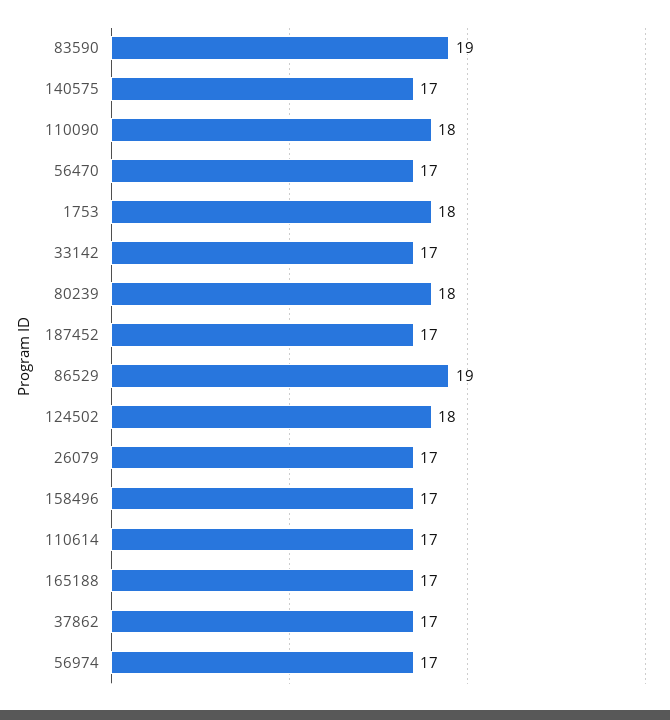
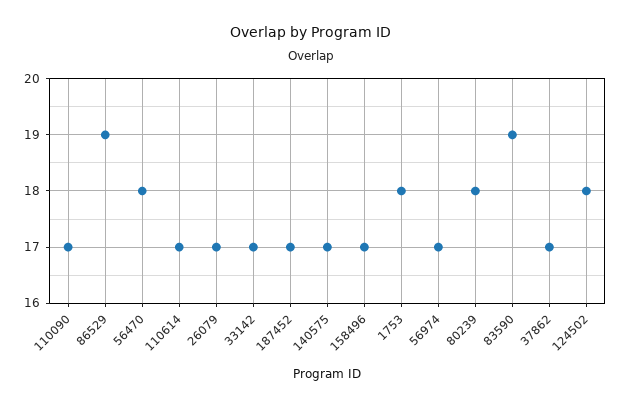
110090: 18 -> 17
56470: 17 -> 18
165188: 17 -> none

